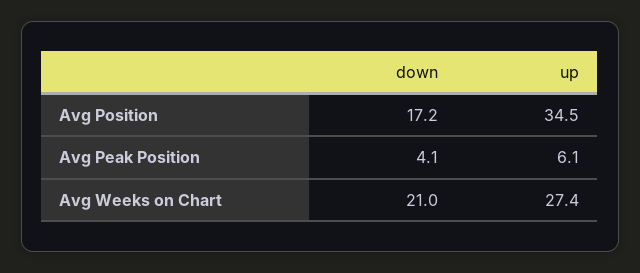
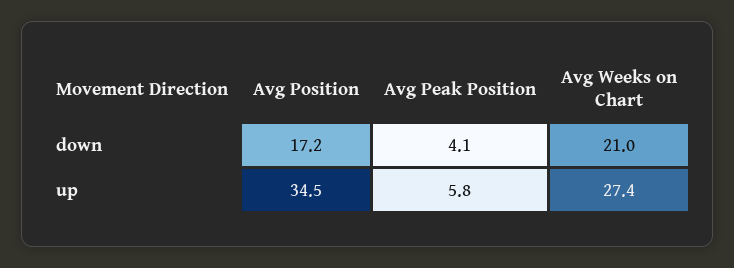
up, Avg Peak Position: 6.1 -> 5.8

